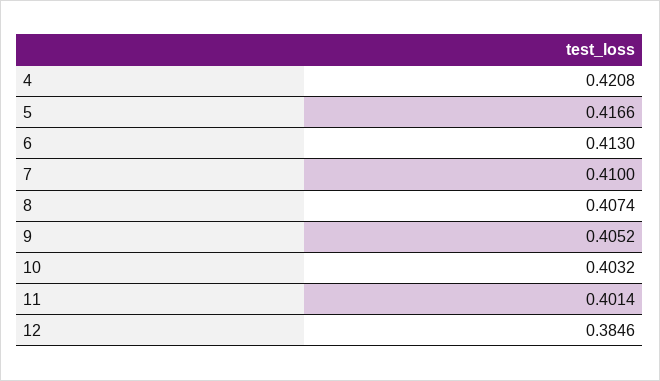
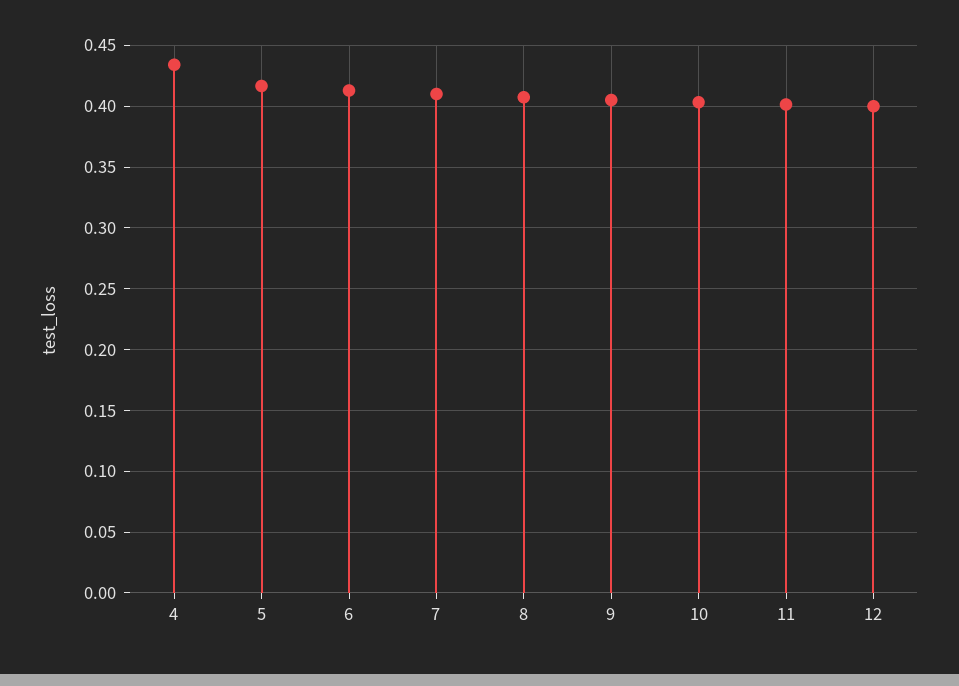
4: 0.4208 -> 0.435
12: 0.3846 -> 0.4

